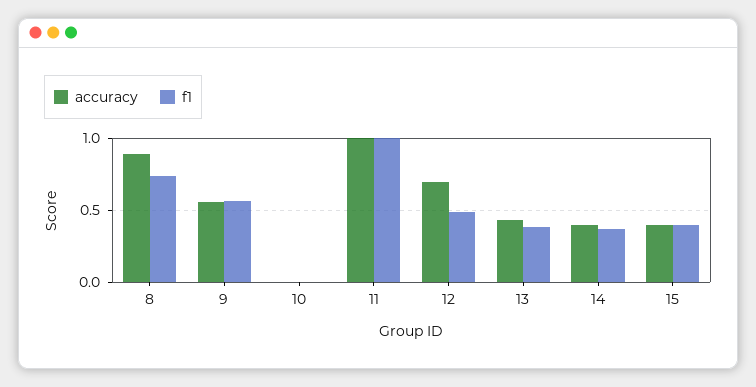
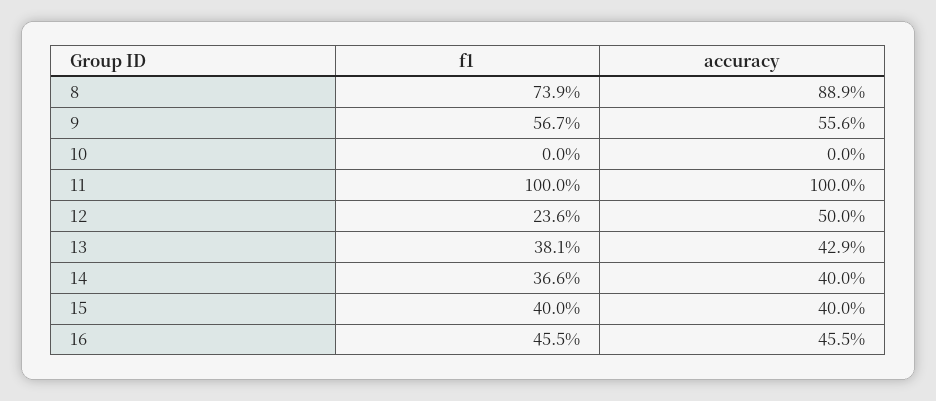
accuracy, 12: 0.7 -> 0.5
f1, 12: 0.5 -> 0.236
f1, 16: none -> 0.455
accuracy, 16: none -> 0.455

